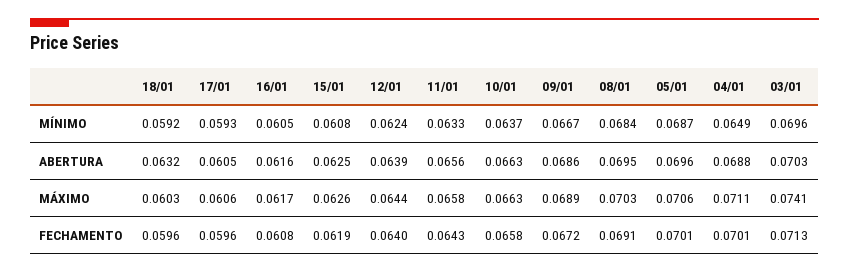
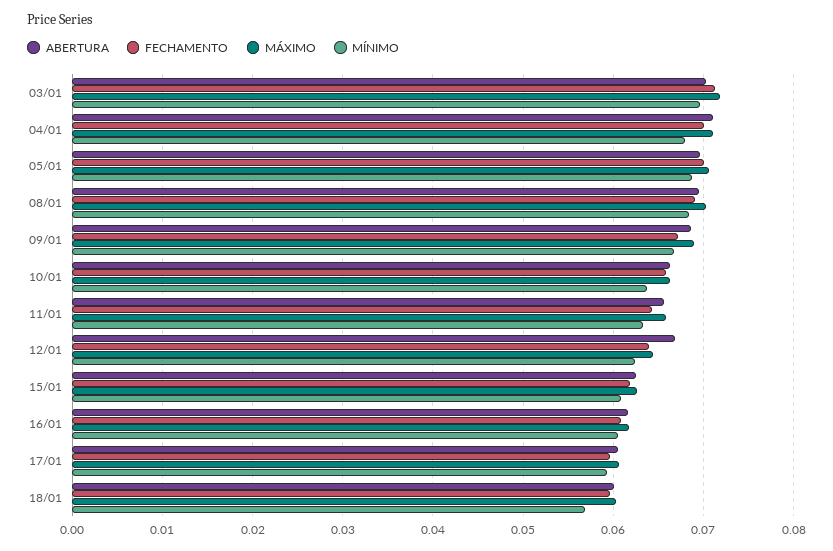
MÍNIMO, 18/01: 0.0592 -> 0.057
MÍNIMO, 04/01: 0.0649 -> 0.068
ABERTURA, 18/01: 0.0632 -> 0.06
ABERTURA, 12/01: 0.0639 -> 0.067
ABERTURA, 04/01: 0.0688 -> 0.071
MÁXIMO, 03/01: 0.0741 -> 0.072

